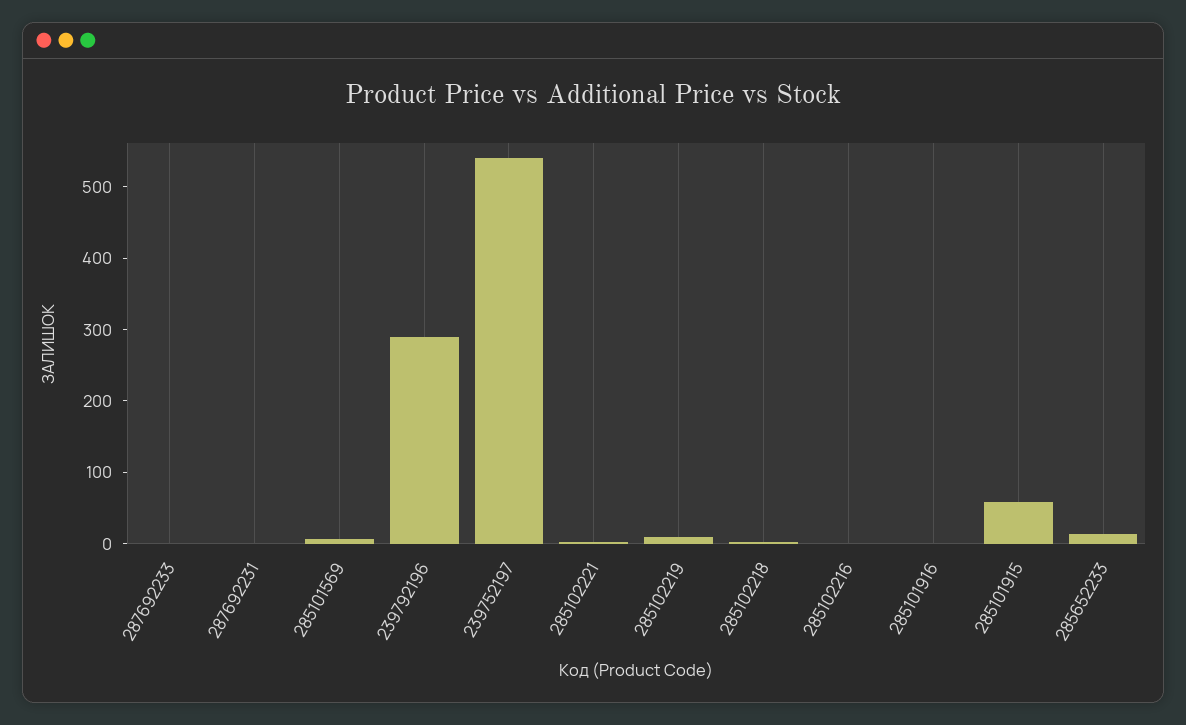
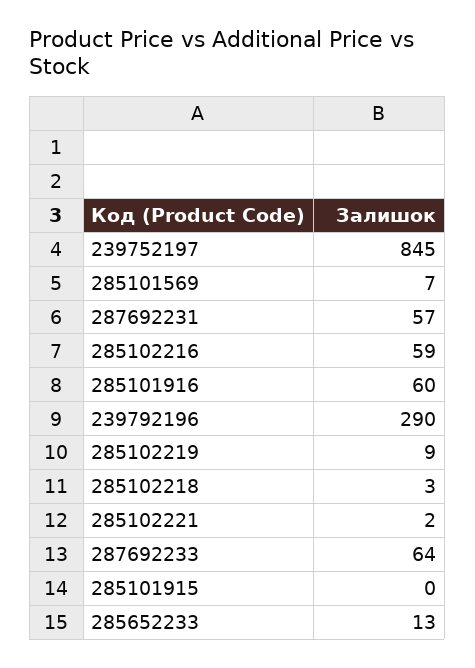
287692233: 0 -> 64
287692231: 0 -> 57
239752197: 540 -> 845
285102216: 0 -> 59
285101916: 0 -> 60
285101915: 60 -> 0

